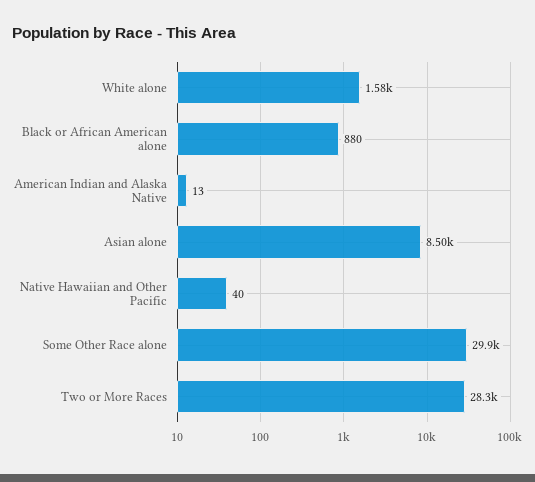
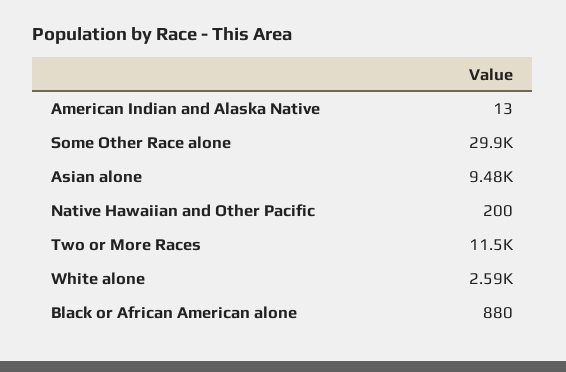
White alone: 1580 -> 2590
Asian alone: 8500 -> 9480
Native Hawaiian and Other Pacific: 40 -> 200
Two or More Races: 28300 -> 11500

